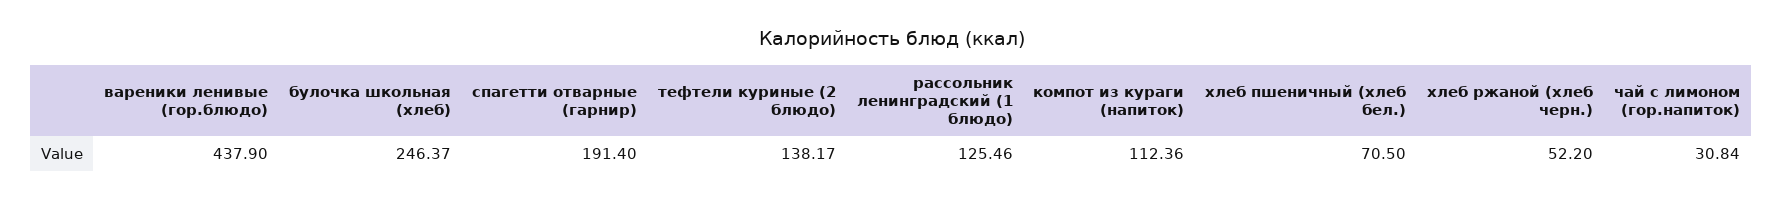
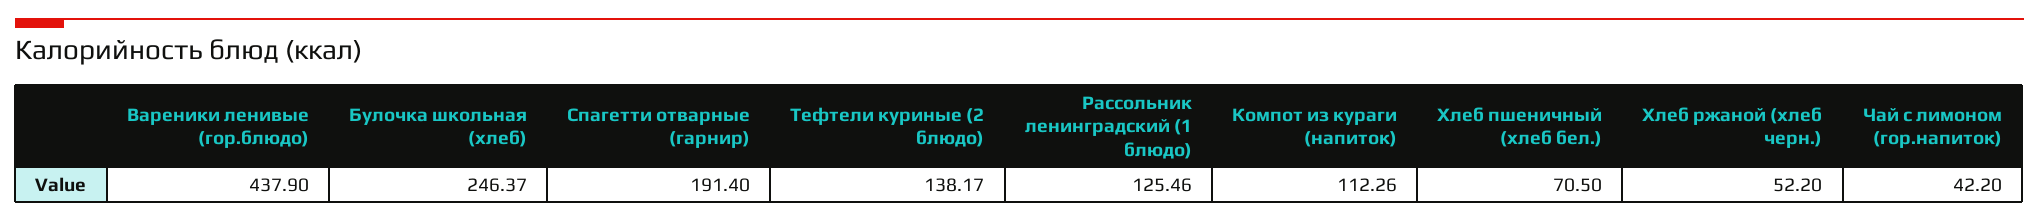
компот из кураги (напиток): 112.36 -> 112.26
чай с лимоном (гор.напиток): 30.84 -> 42.2

